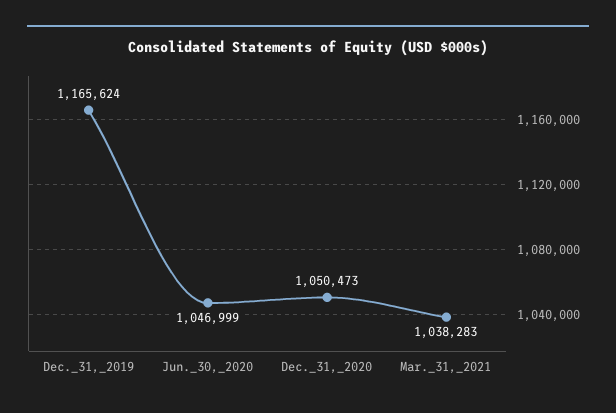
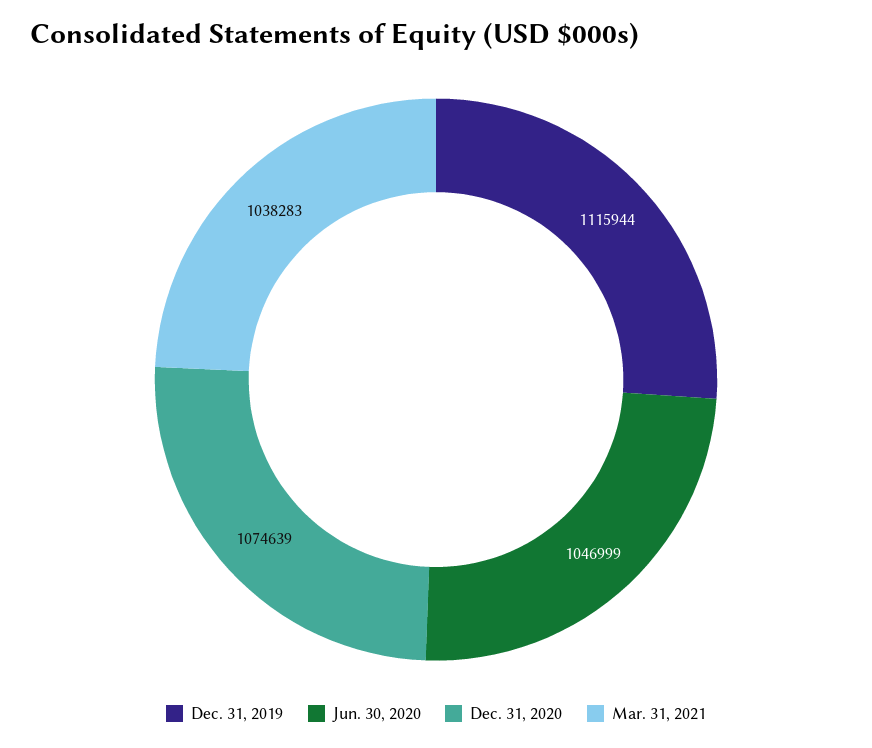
Dec._31,_2019: 1165624 -> 1115944
Dec._31,_2020: 1050473 -> 1074639

